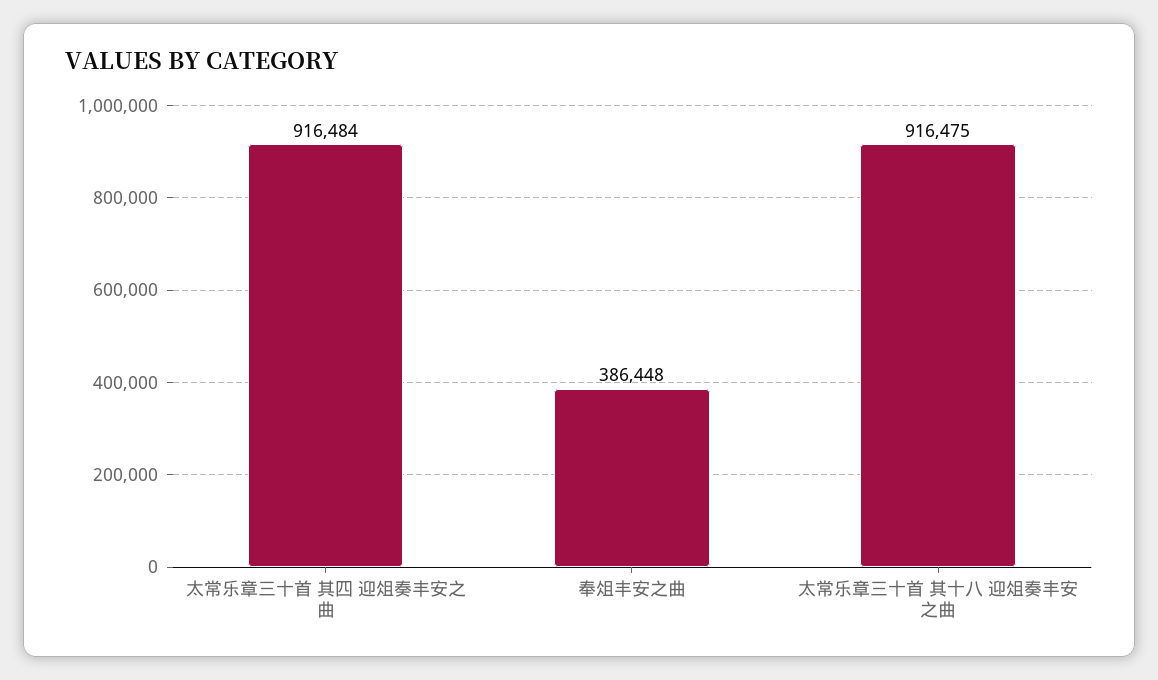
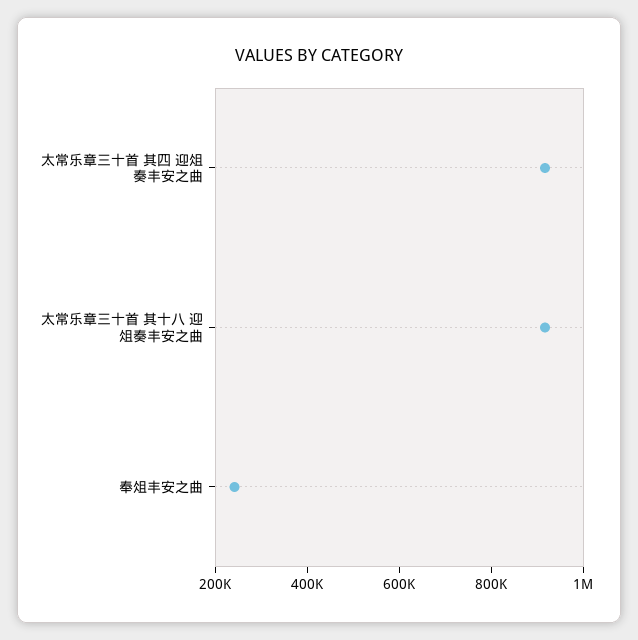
奉俎丰安之曲: 386448 -> 250000

